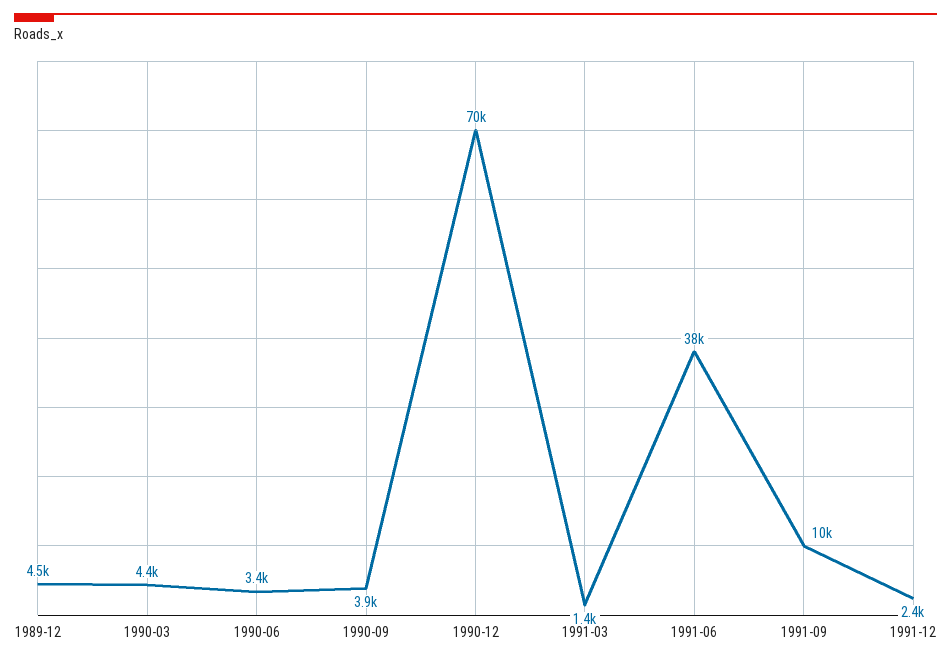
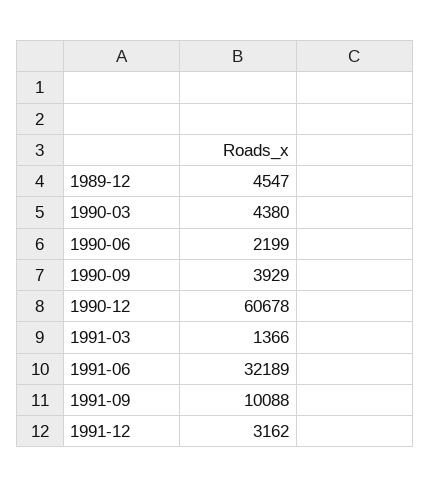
1990-06: 3400 -> 2199
1990-12: 70000 -> 60678
1991-06: 38000 -> 32189
1991-12: 2400 -> 3162

